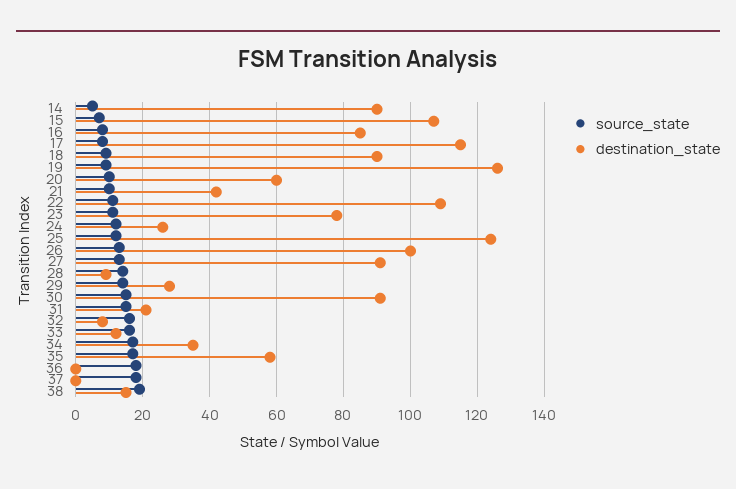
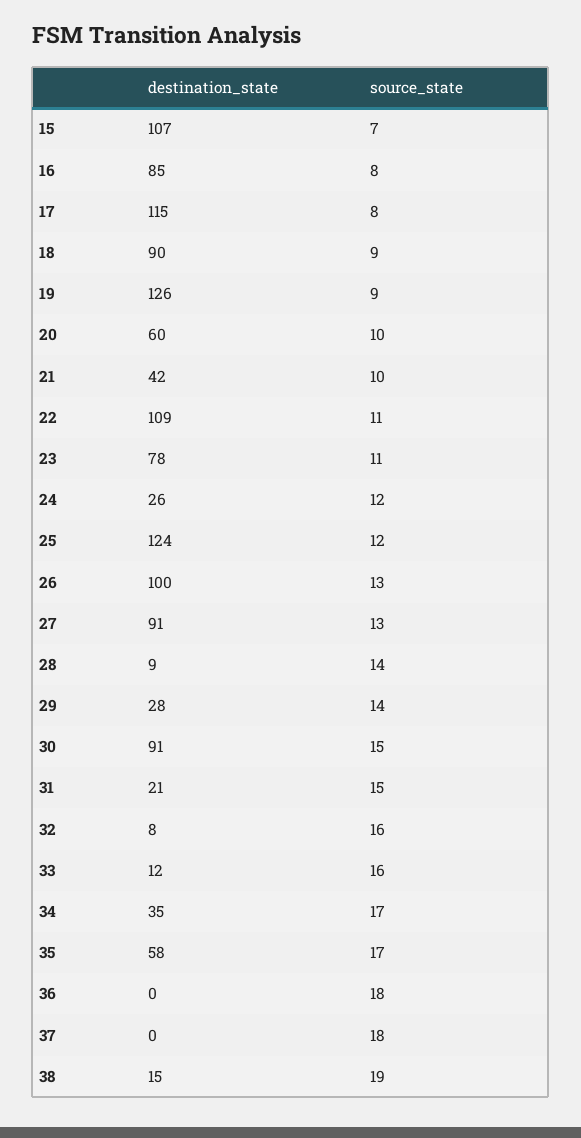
source_state, 14: 5 -> none
destination_state, 14: 90 -> none

